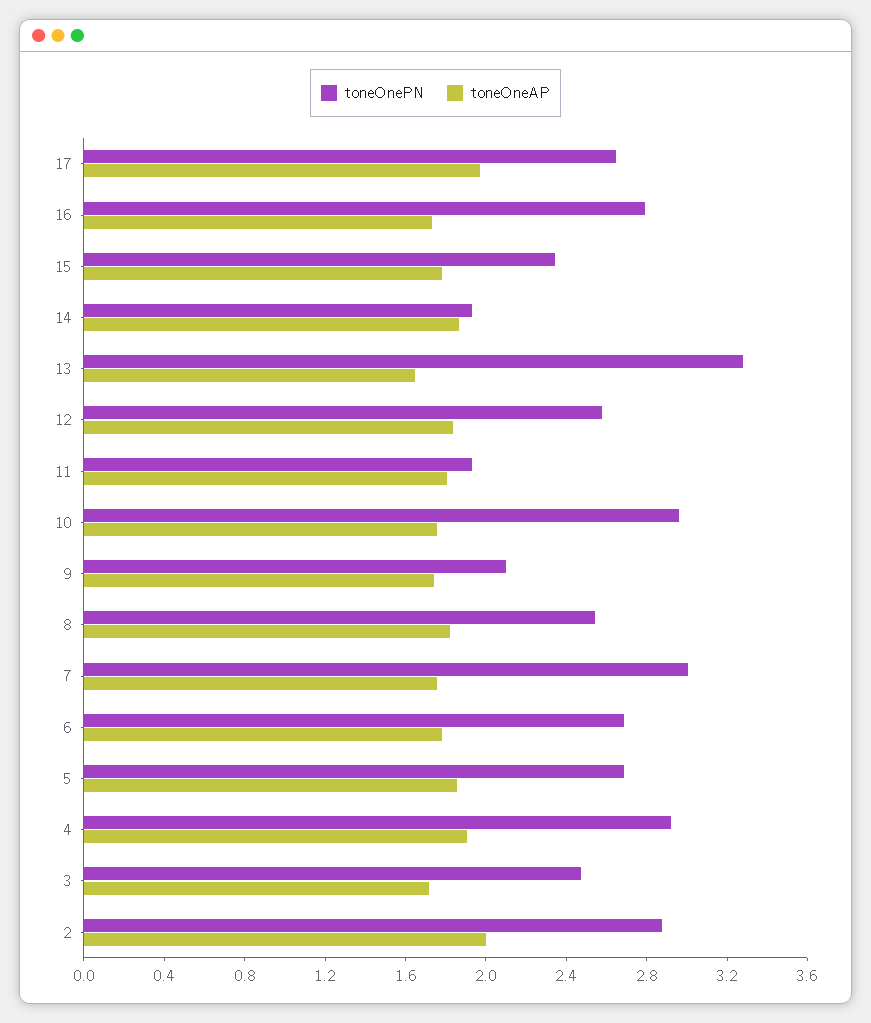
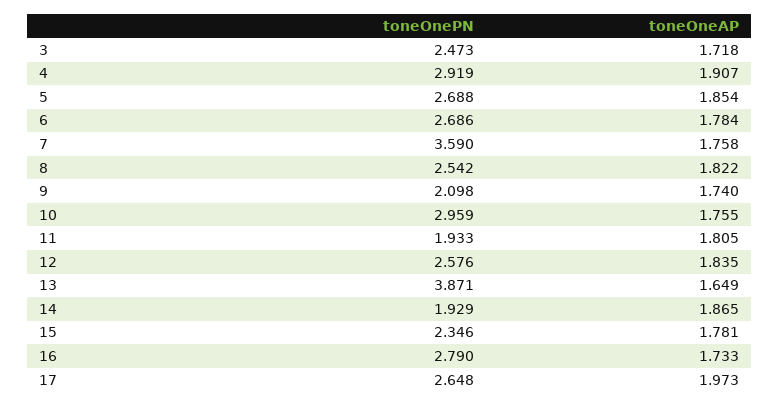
toneOnePN, 13: 3.3 -> 3.871
toneOnePN, 7: 3 -> 3.59
toneOnePN, 2: 2.9 -> none
toneOneAP, 2: 2 -> none

